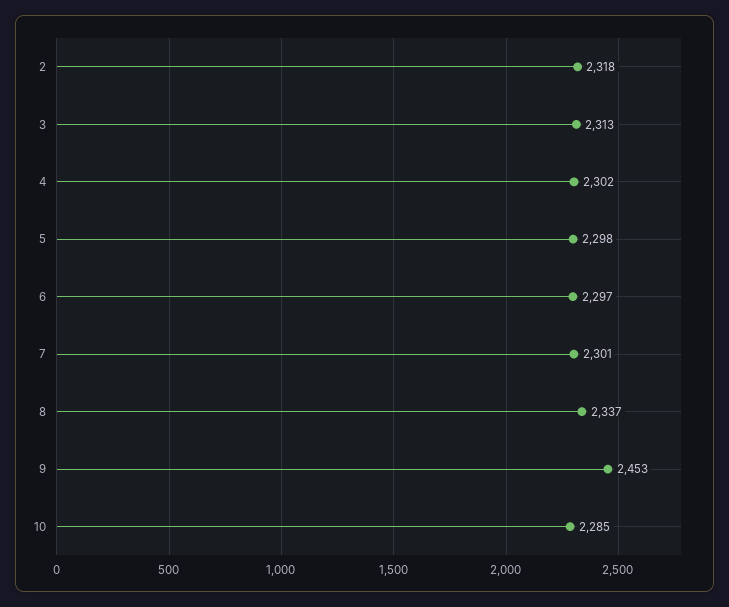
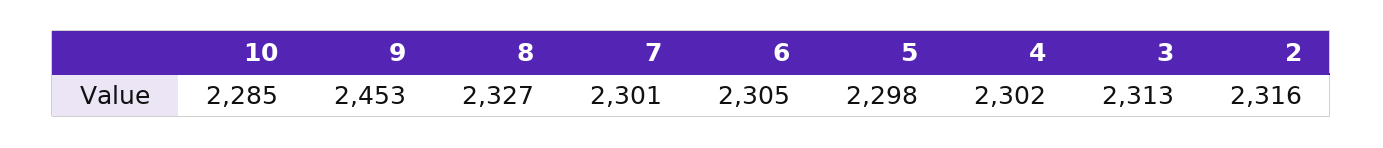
2: 2318 -> 2316
6: 2297 -> 2305
8: 2337 -> 2327

